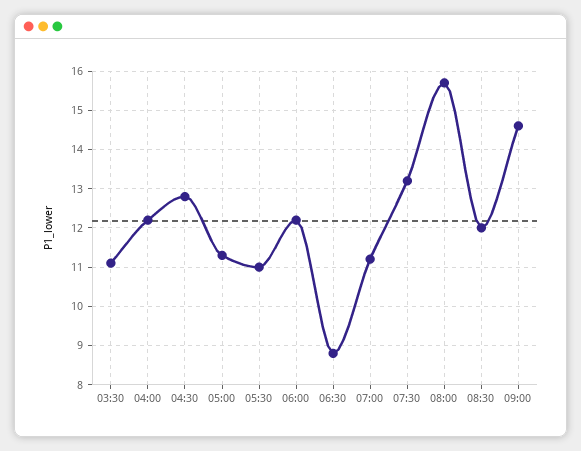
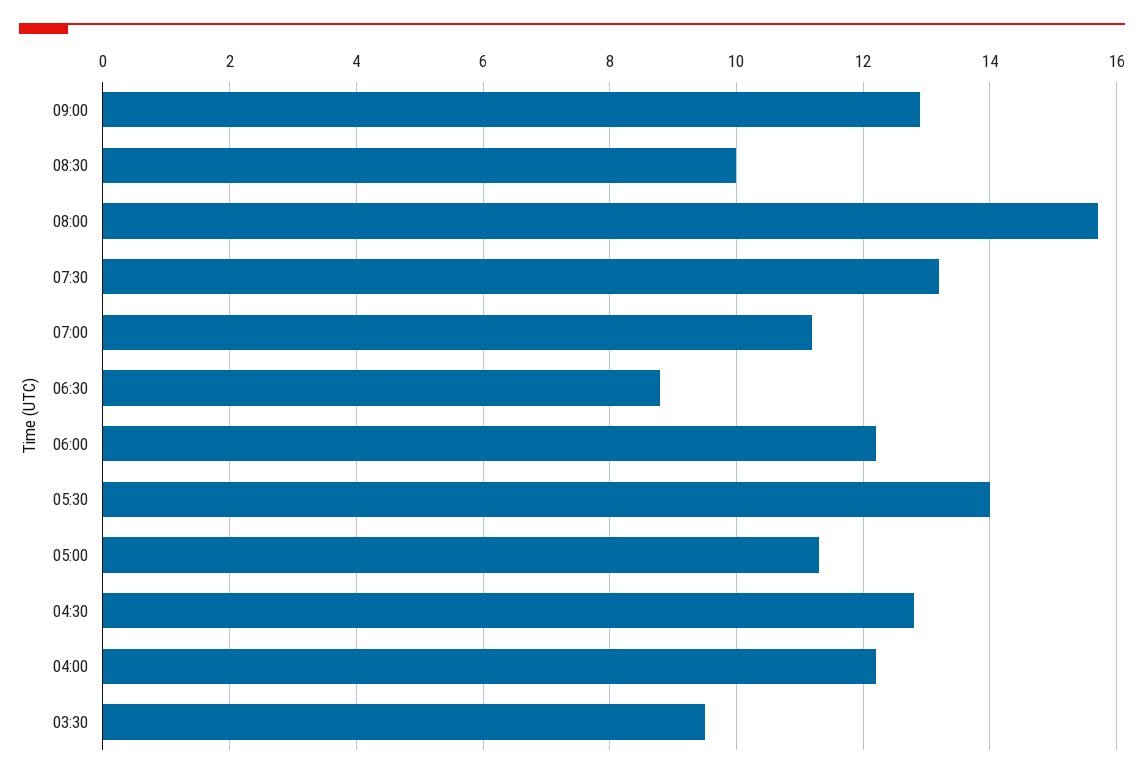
03:30: 11 -> 9.5
05:30: 11 -> 14
08:30: 12 -> 10
09:00: 14.5 -> 13

